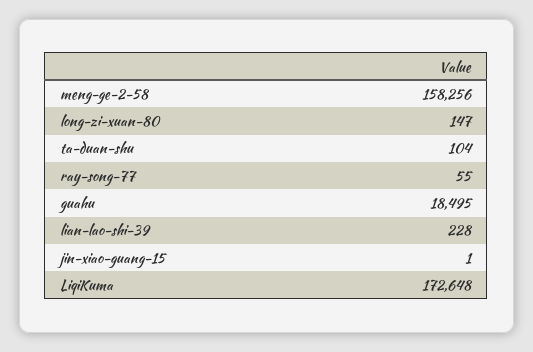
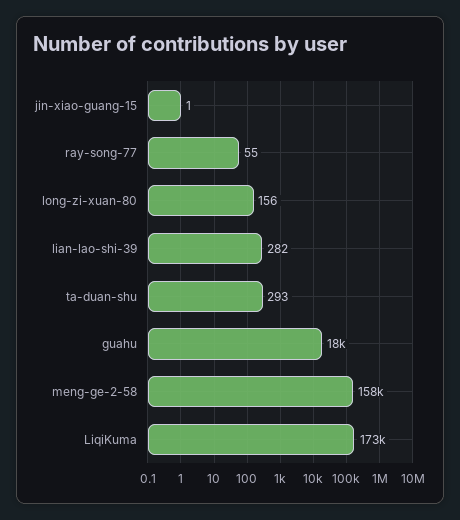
long-zi-xuan-80: 147 -> 156
ta-duan-shu: 104 -> 293
lian-lao-shi-39: 228 -> 282

